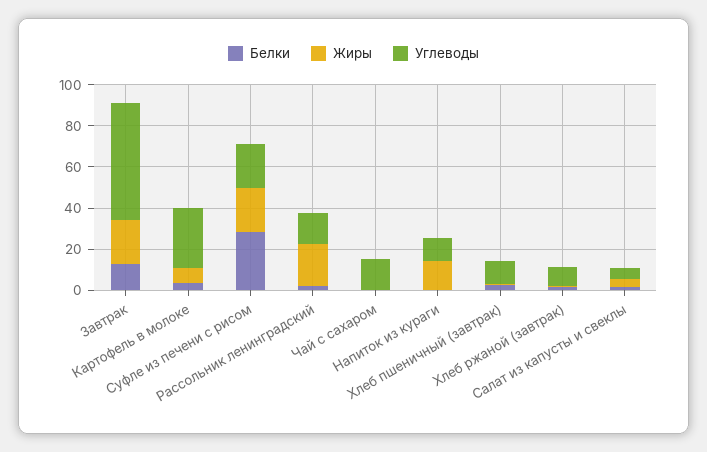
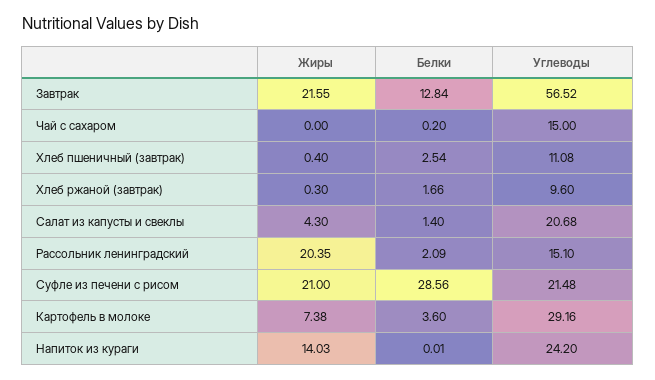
Углеводы, Напиток из кураги: 10 -> 24.2
Углеводы, Салат из капусты и свеклы: 5 -> 20.68

